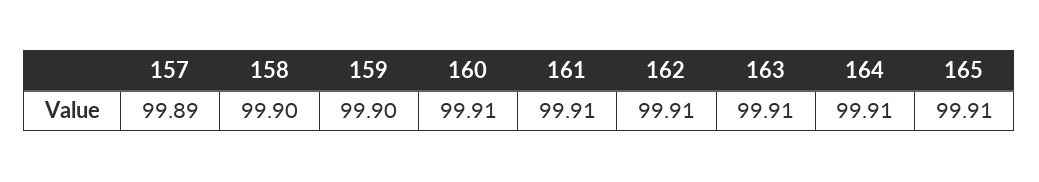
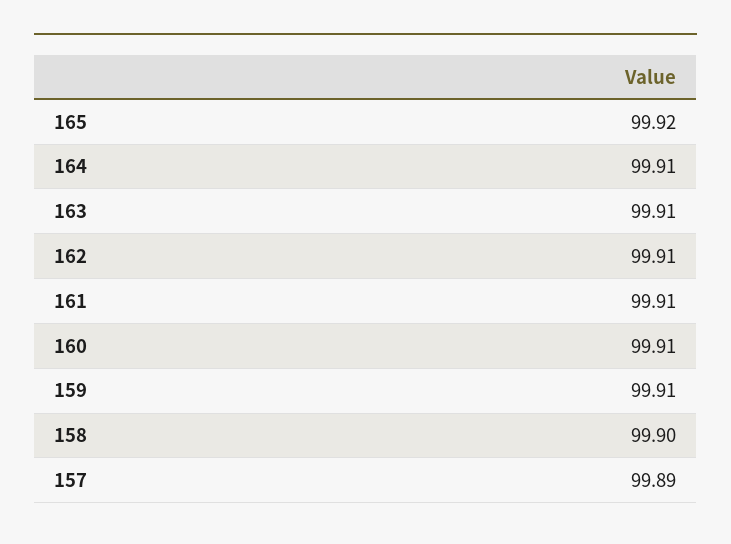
159: 99.9 -> 99.91
165: 99.91 -> 99.92

